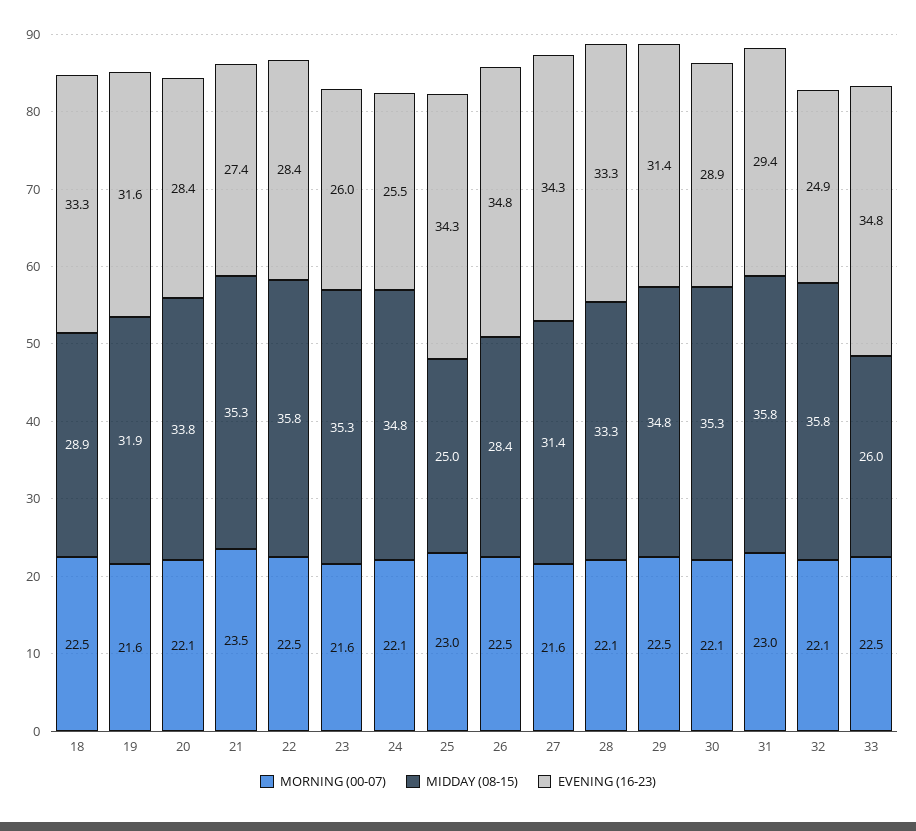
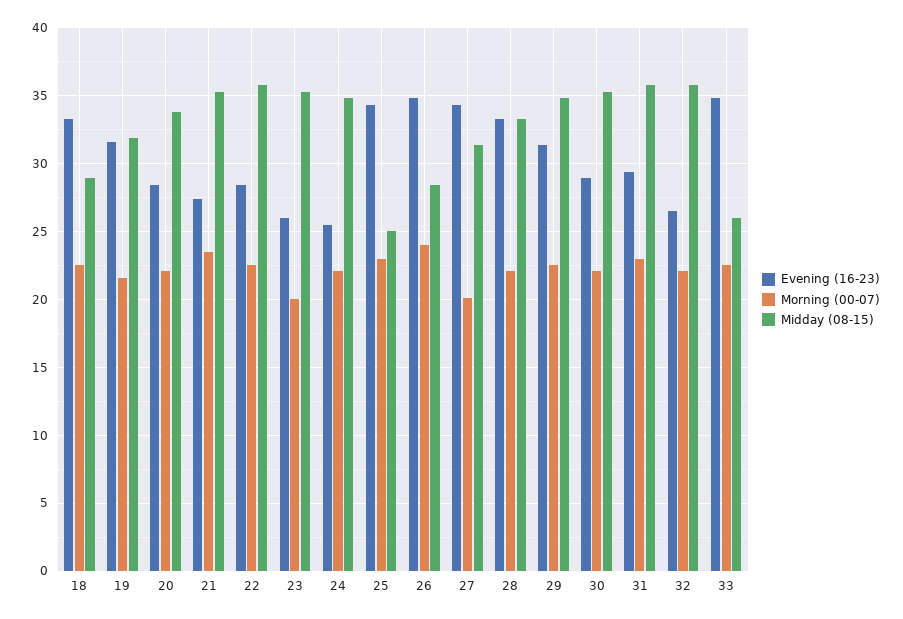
MORNING (00-07), 23: 21.6 -> 20
MORNING (00-07), 26: 22.5 -> 24
MORNING (00-07), 27: 21.6 -> 20
EVENING (16-23), 32: 24.9 -> 26.5

